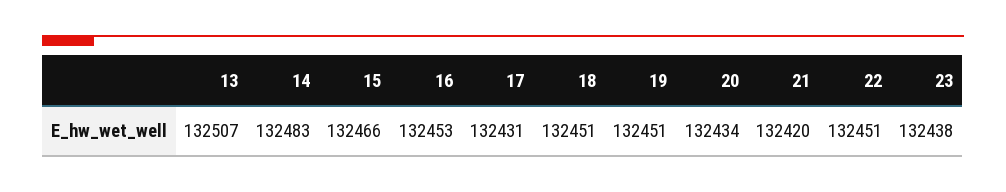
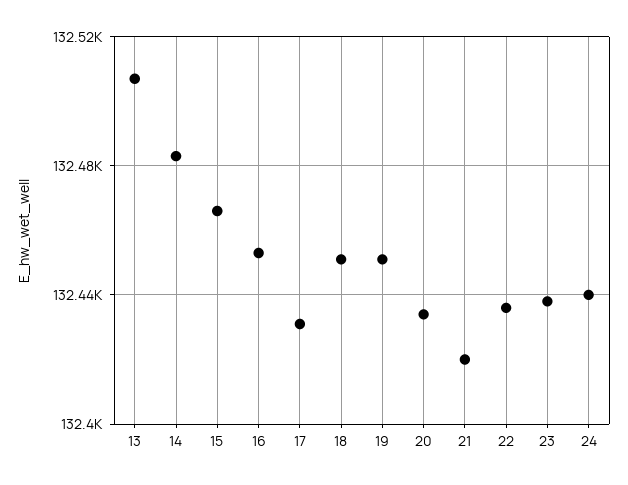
22: 132451 -> 132435
24: none -> 132440

